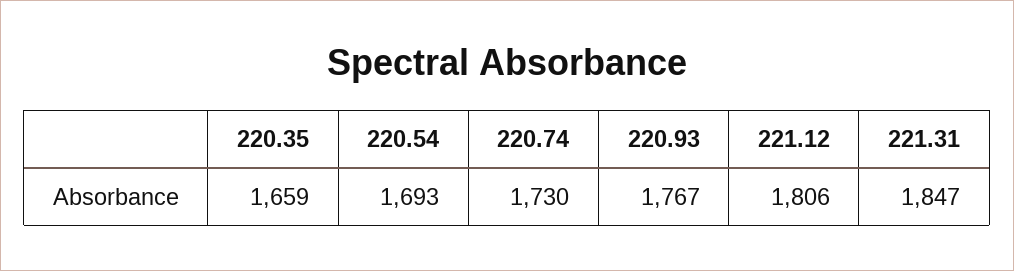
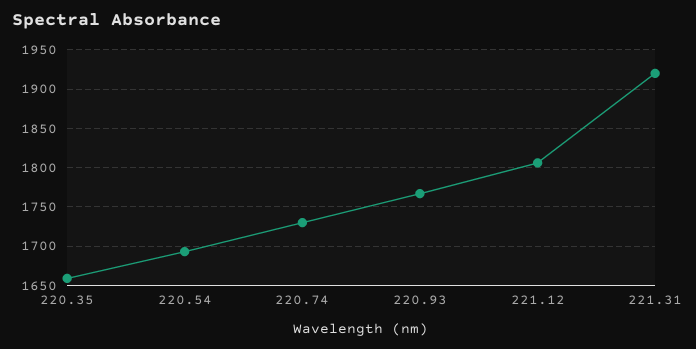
221.31: 1847 -> 1920

